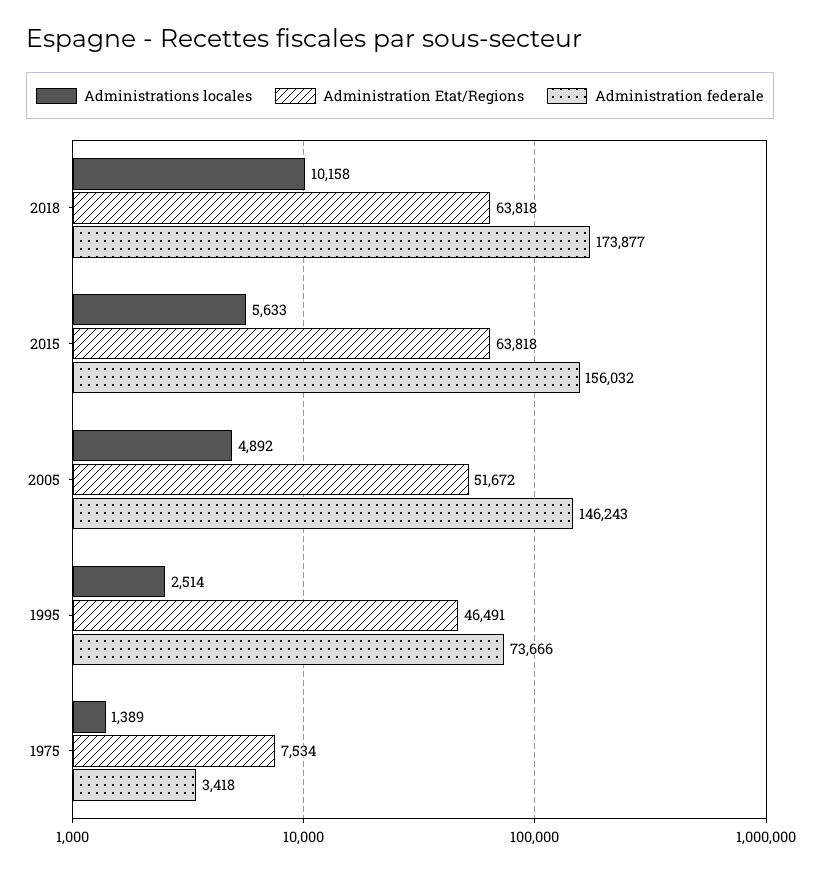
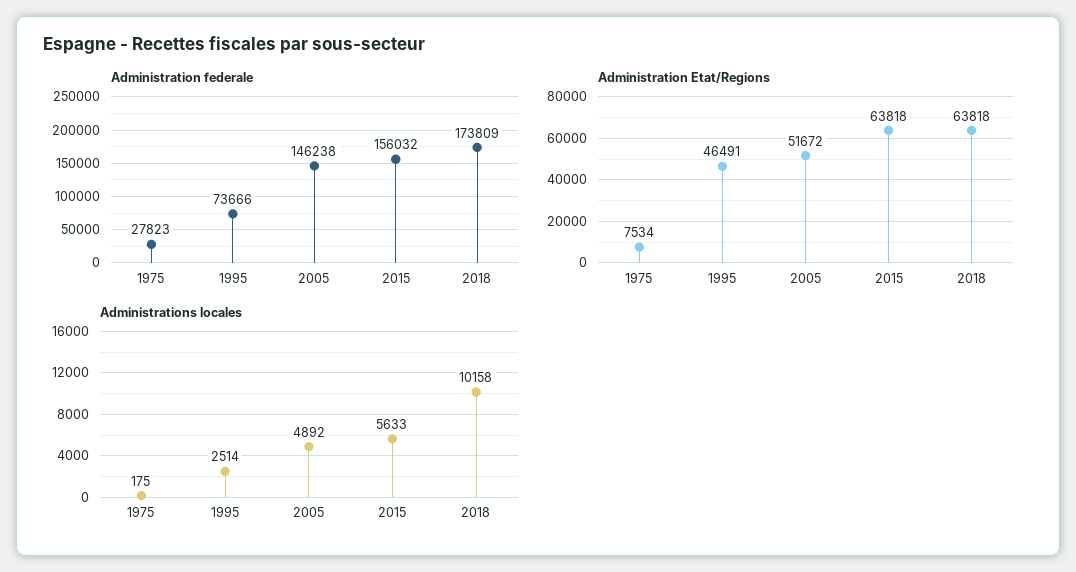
Administration federale, 2018: 173877 -> 173809
Administration federale, 2005: 146243 -> 146238
Administrations locales, 1975: 1389 -> 175
Administration federale, 1975: 3418 -> 27823

